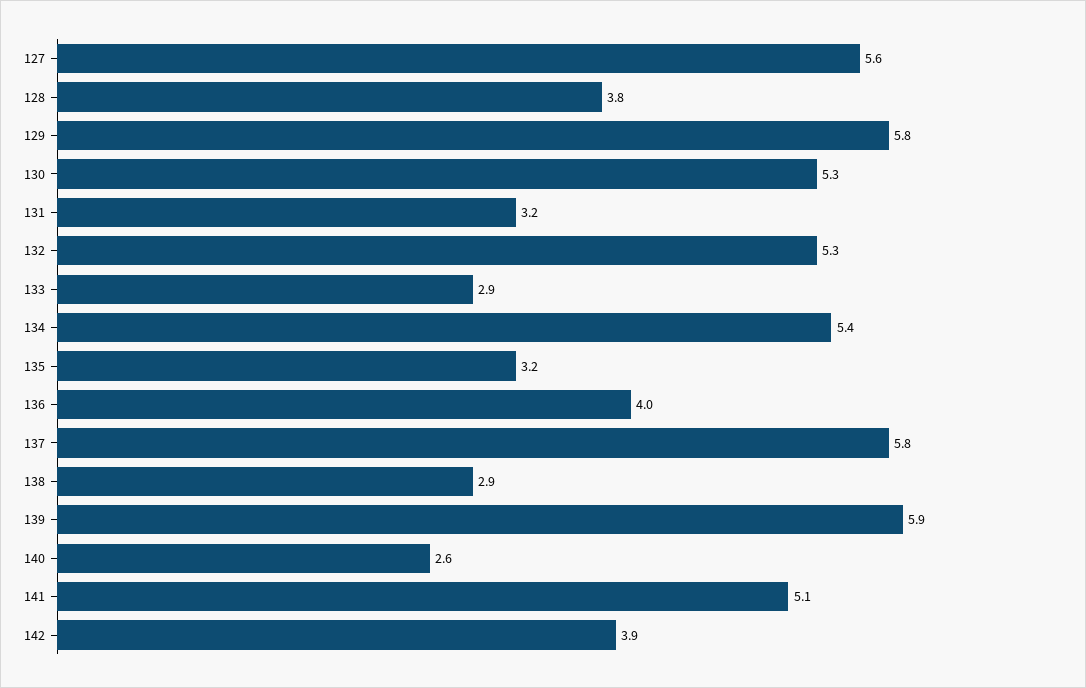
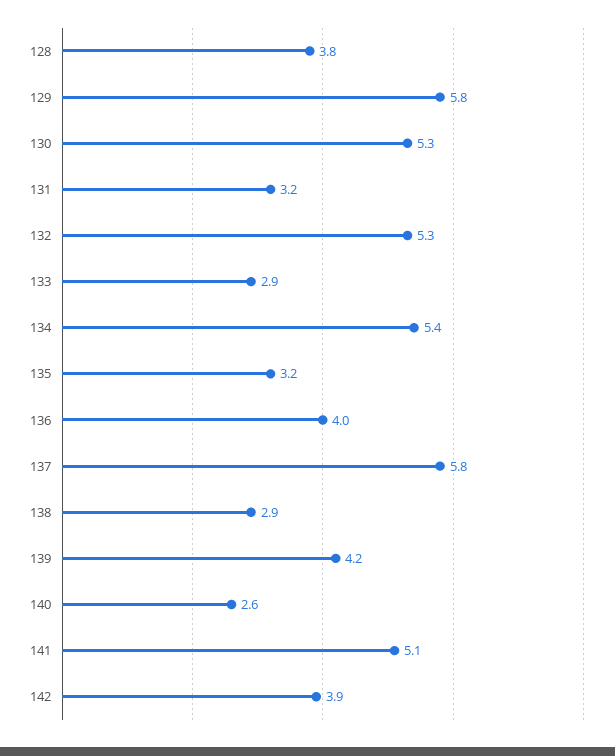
127: 5.6 -> none
139: 5.9 -> 4.2

